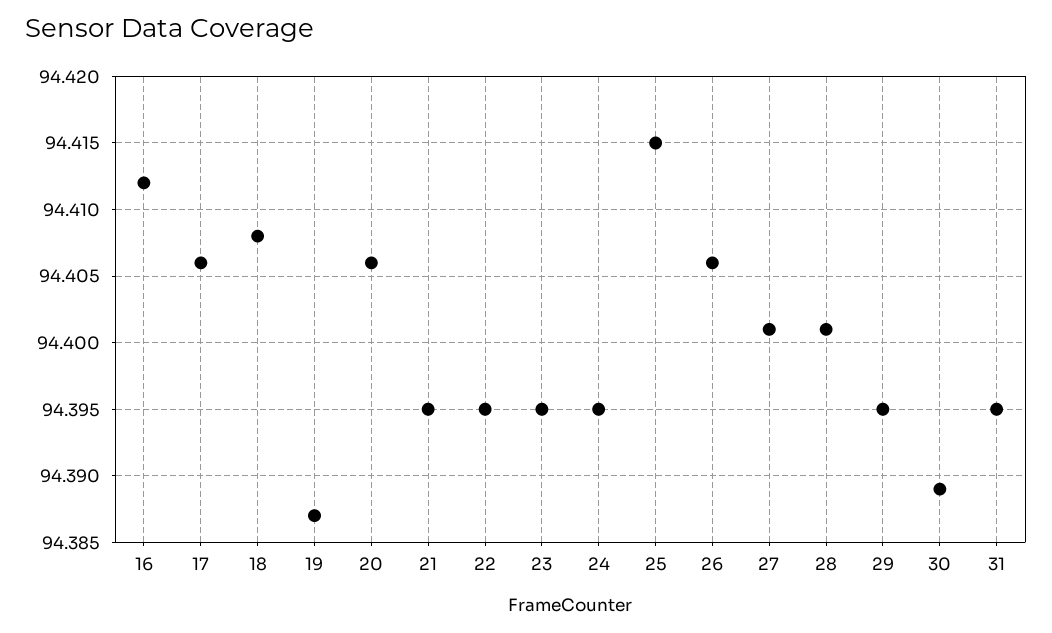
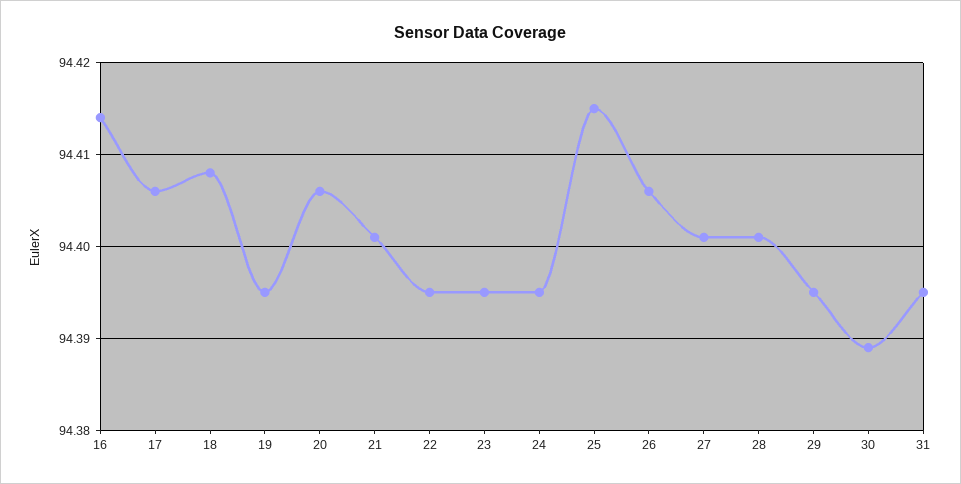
16: 94.412 -> 94.414
19: 94.387 -> 94.395
21: 94.395 -> 94.401

